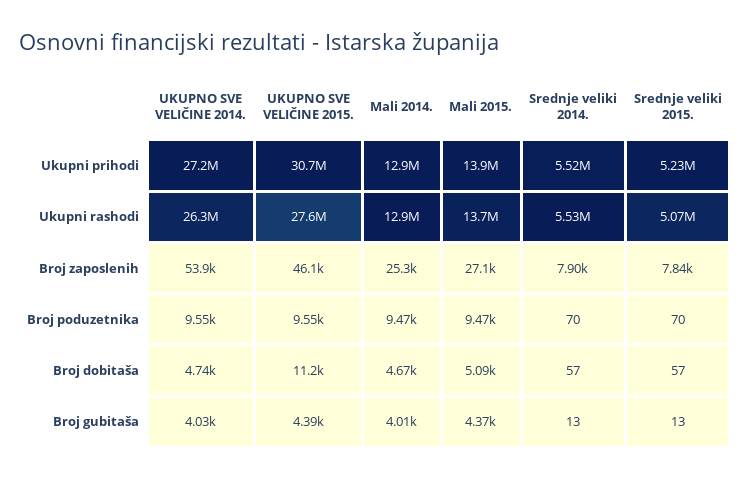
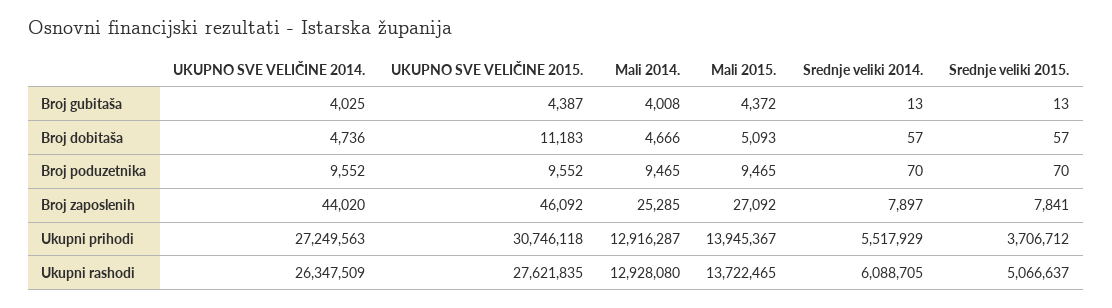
Srednje veliki 2015., Ukupni prihodi: 5230000 -> 3706712
Srednje veliki 2014., Ukupni rashodi: 5530000 -> 6088705
UKUPNO SVE VELIČINE 2014., Broj zaposlenih: 53900 -> 44020

